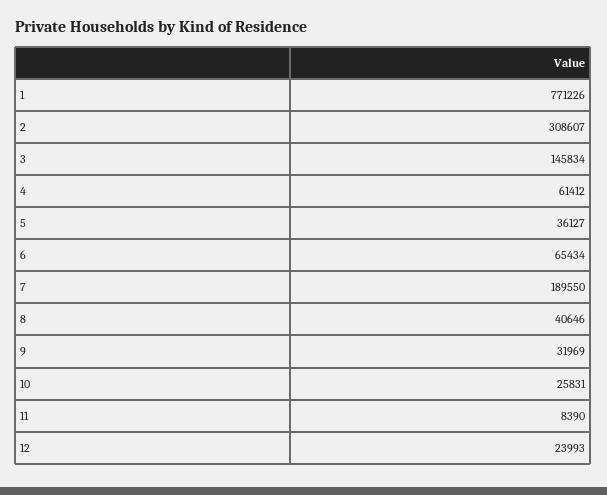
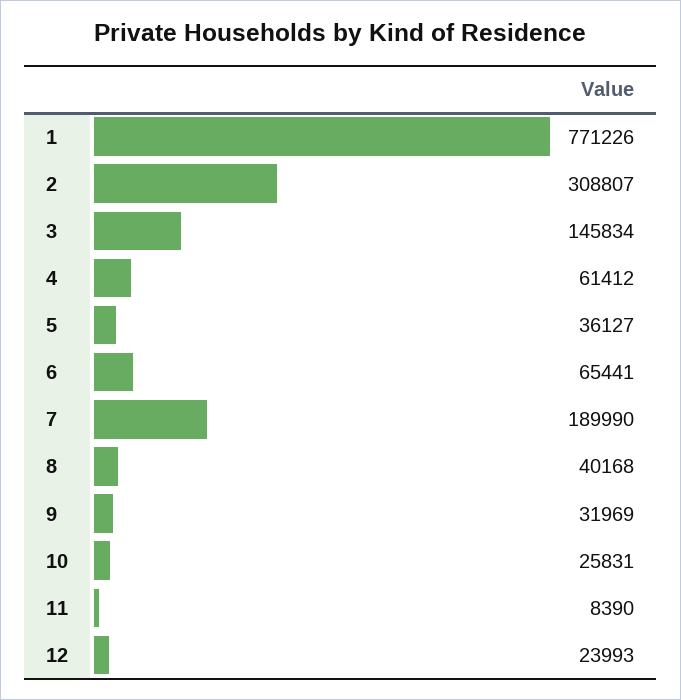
2: 308607 -> 308807
6: 65434 -> 65441
7: 189550 -> 189990
8: 40646 -> 40168

